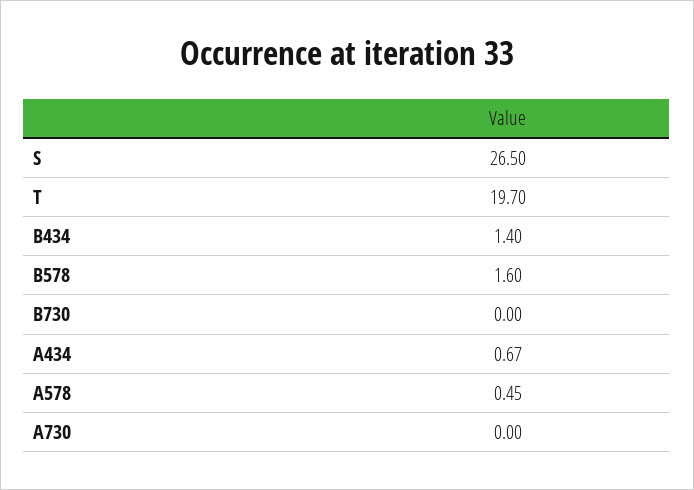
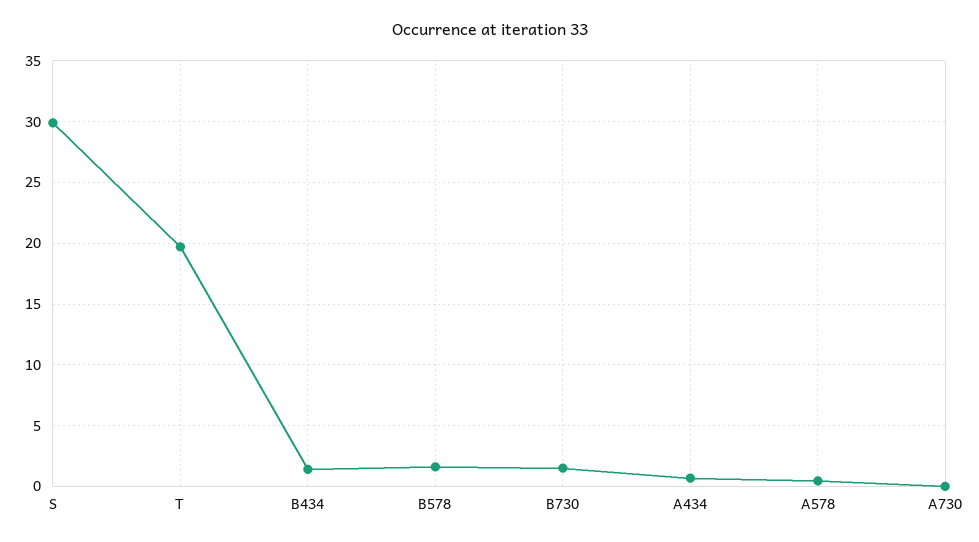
S: 26.5 -> 30
B730: 0 -> 1.5

